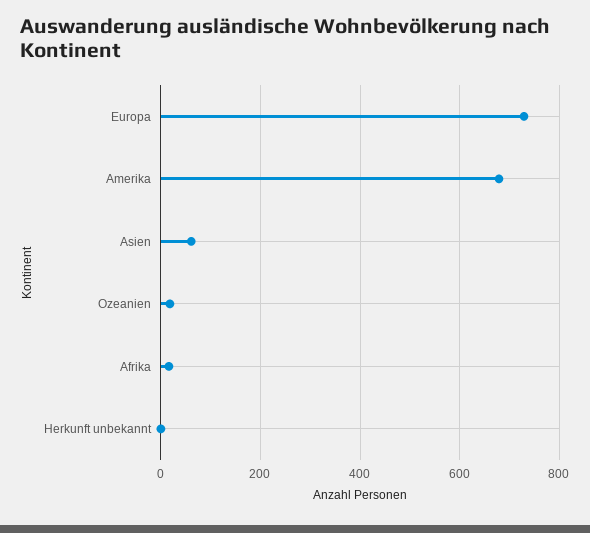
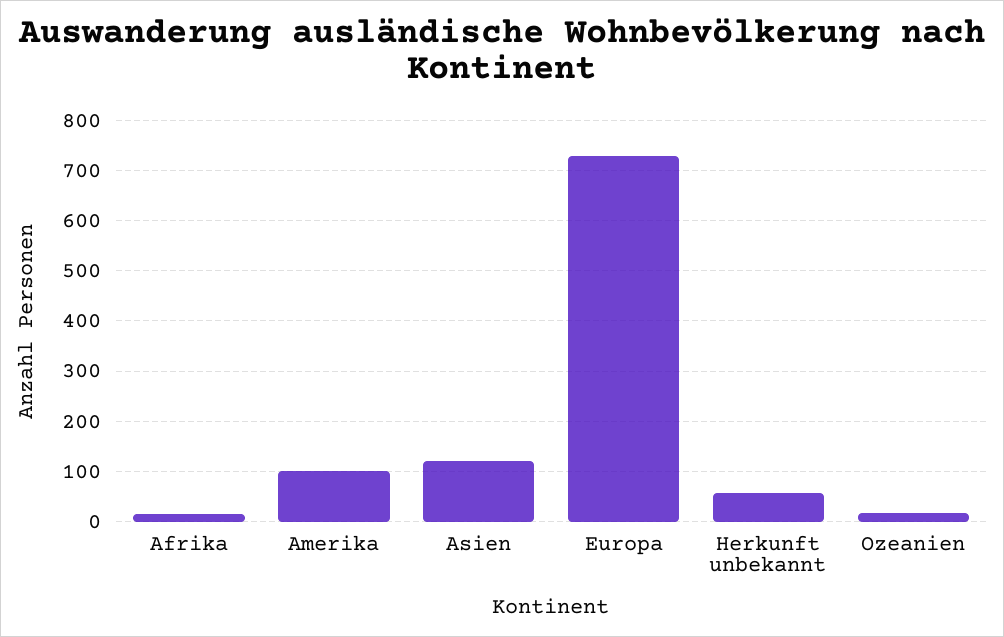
Amerika: 680 -> 100
Asien: 60 -> 120
Herkunft unbekannt: 0 -> 60

